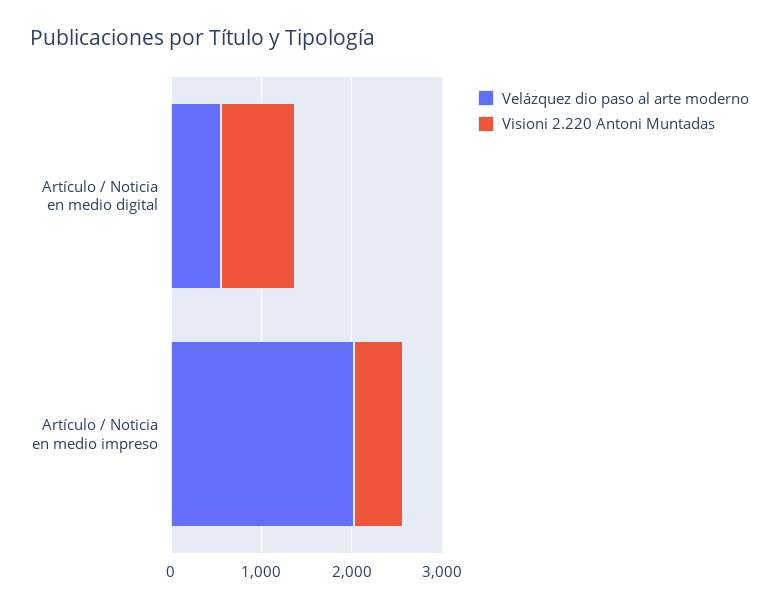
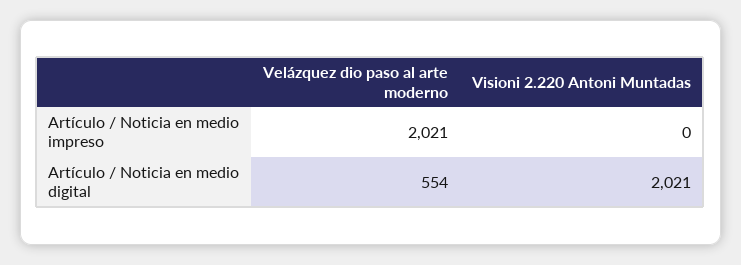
Visioni 2.220 Antoni Muntadas, Artículo / Noticia en medio digital: 800 -> 2021
Visioni 2.220 Antoni Muntadas, Artículo / Noticia en medio impreso: 600 -> 0

